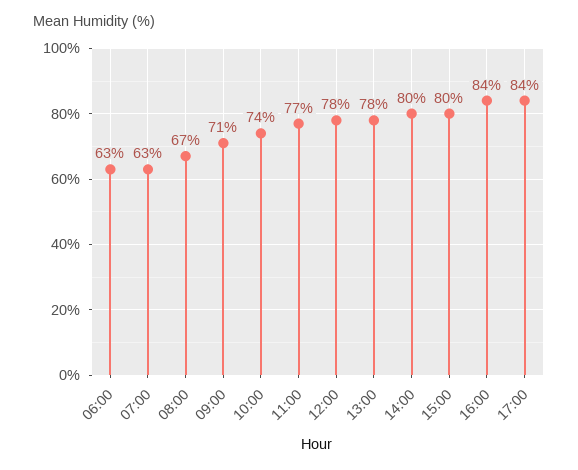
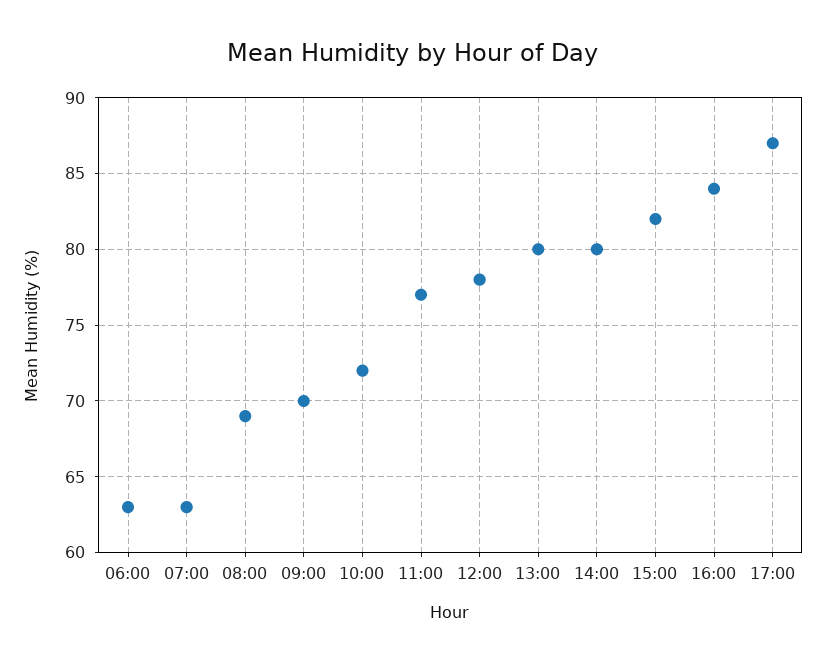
08:00: 67 -> 69
09:00: 71 -> 70
10:00: 74 -> 72
13:00: 78 -> 80
15:00: 80 -> 82
17:00: 84 -> 87

